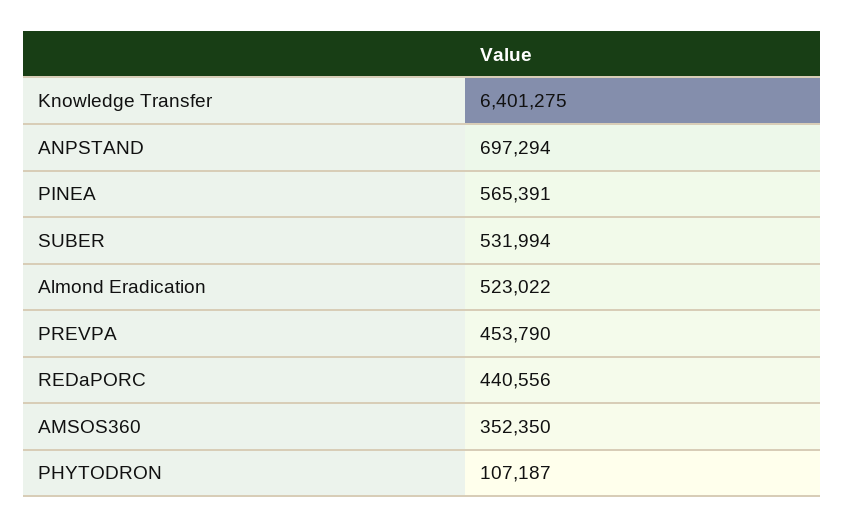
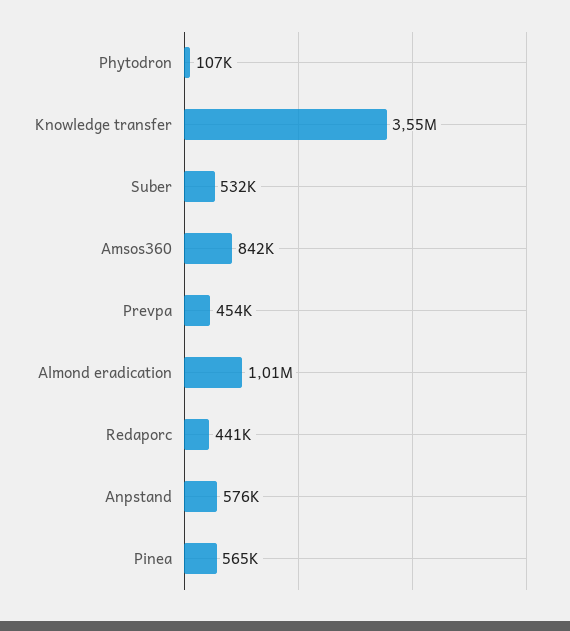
Knowledge Transfer: 6401275 -> 3550000
ANPSTAND: 697294 -> 576000
Almond Eradication: 523022 -> 1010000
AMSOS360: 352350 -> 842000

